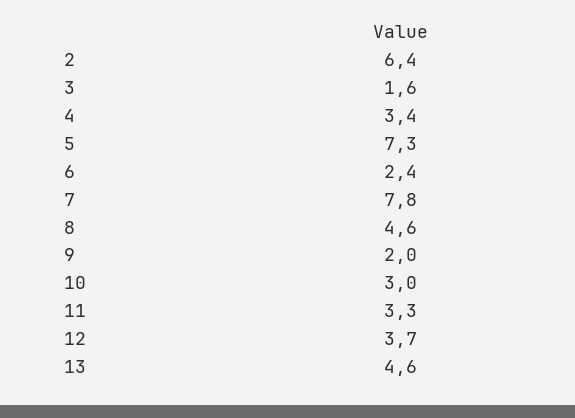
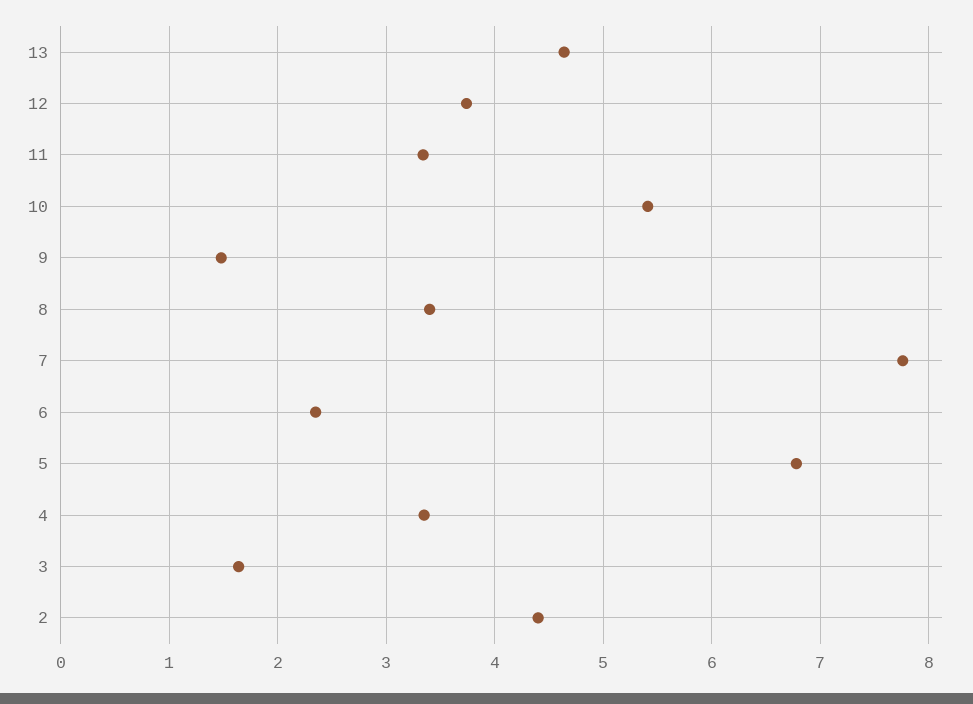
2: 6.4 -> 4.4
5: 7.3 -> 6.8
8: 4.6 -> 3.4
9: 2 -> 1.5
10: 3 -> 5.4

